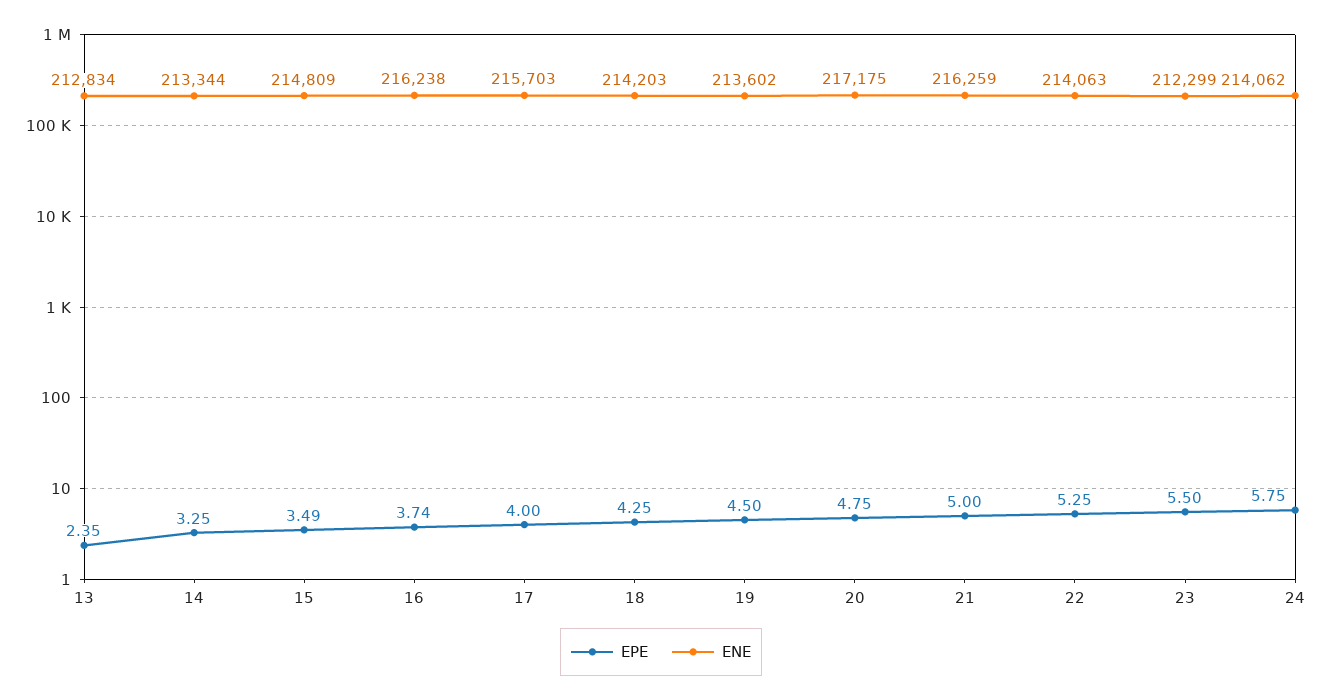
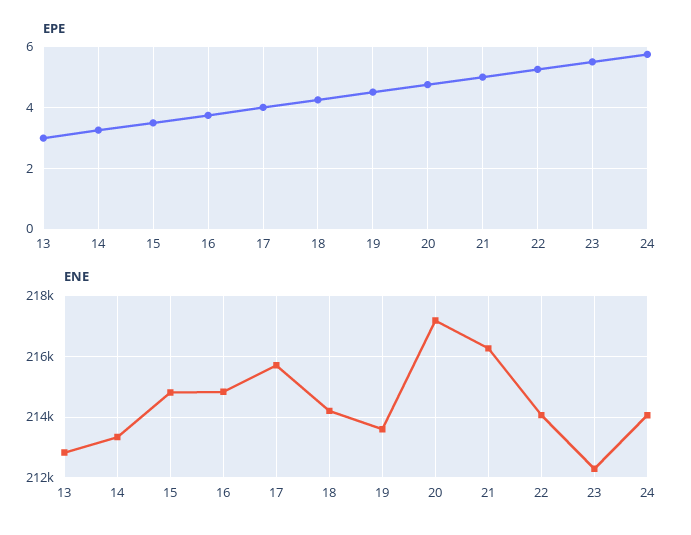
EPE, 13: 2.35 -> 3
ENE, 16: 216238 -> 214800

